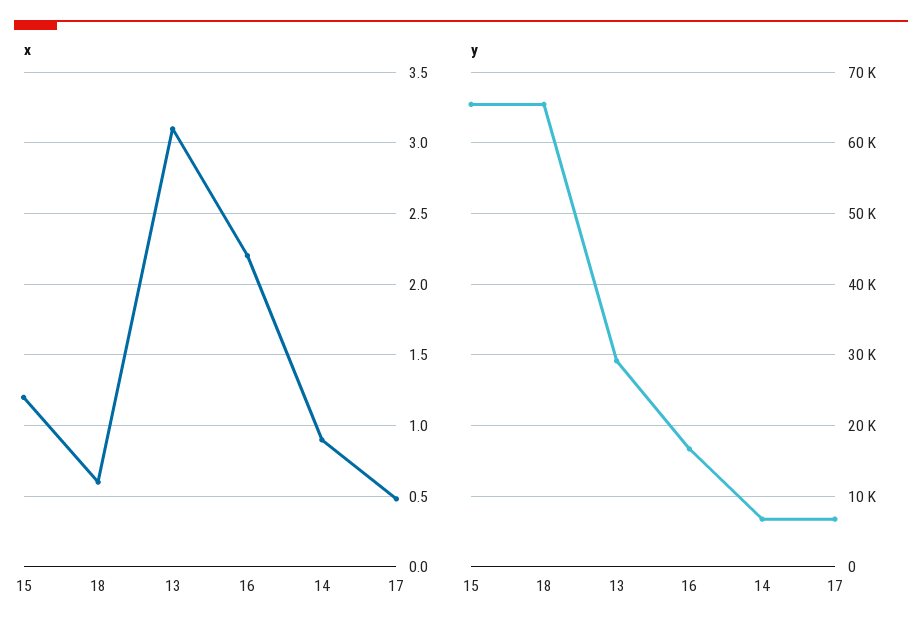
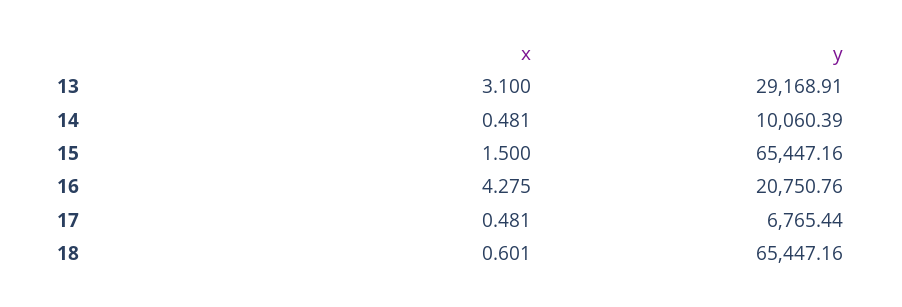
x, 15: 1.2 -> 1.5
x, 16: 2.2 -> 4.275
x, 14: 0.9 -> 0.481
y, 16: 17000 -> 20750.76
y, 14: 7000 -> 10060.39

